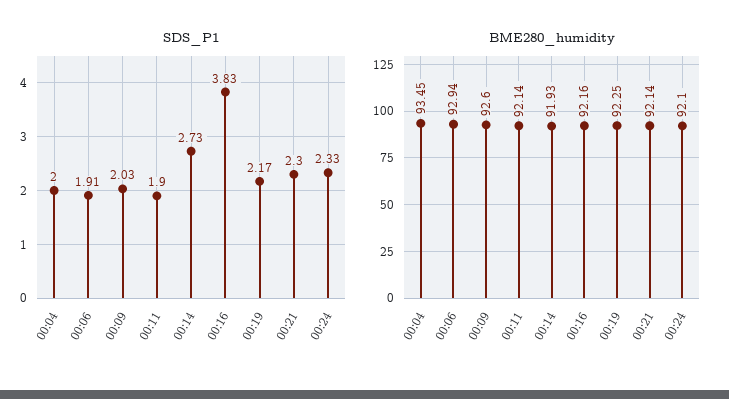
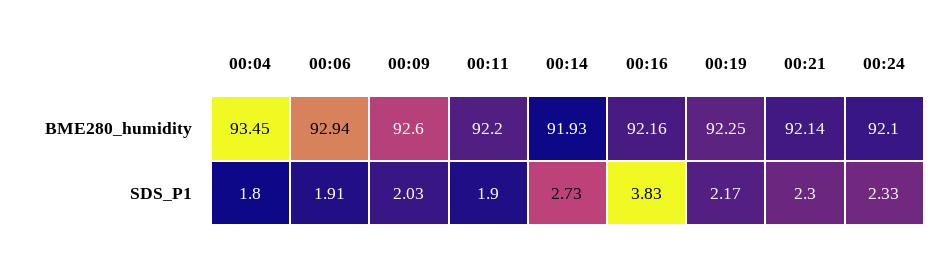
SDS_P1, 00:04: 2 -> 1.8
BME280_humidity, 00:11: 92.14 -> 92.2

